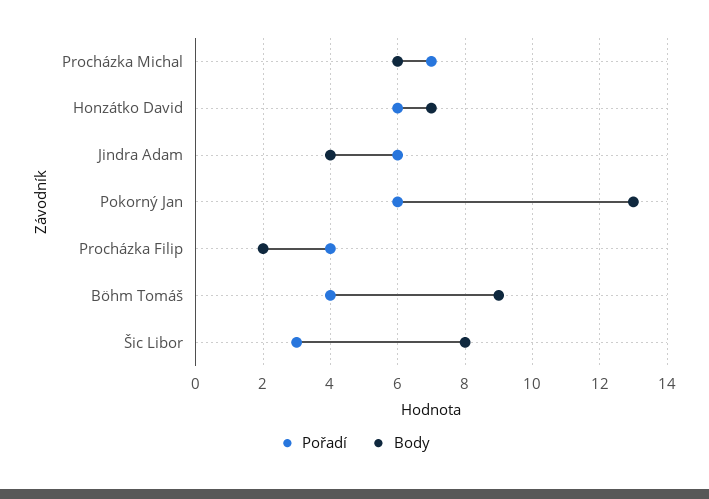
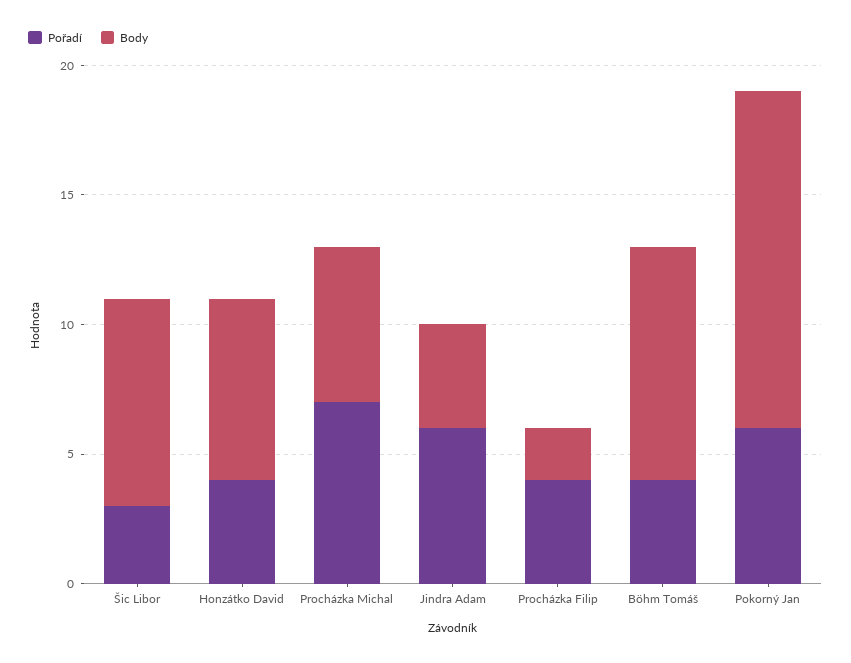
Pořadí, Honzátko David: 6 -> 4

